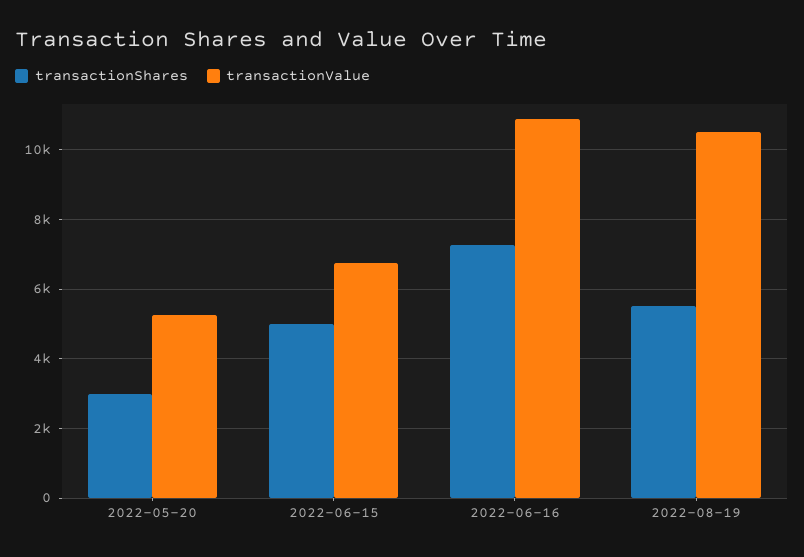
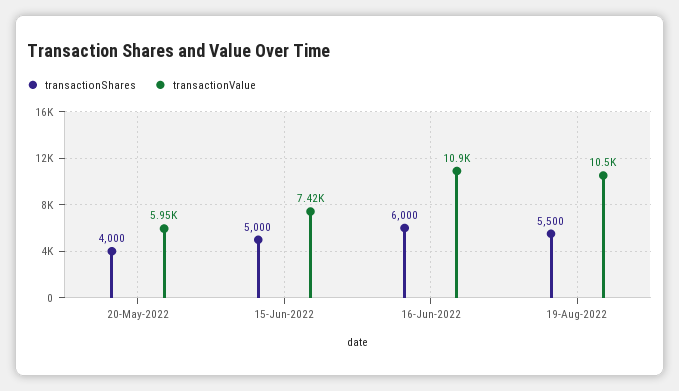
transactionShares, 2022-05-20: 3000 -> 4000
transactionValue, 2022-05-20: 5200 -> 5950
transactionValue, 2022-06-15: 6800 -> 7420
transactionShares, 2022-06-16: 7200 -> 6000

